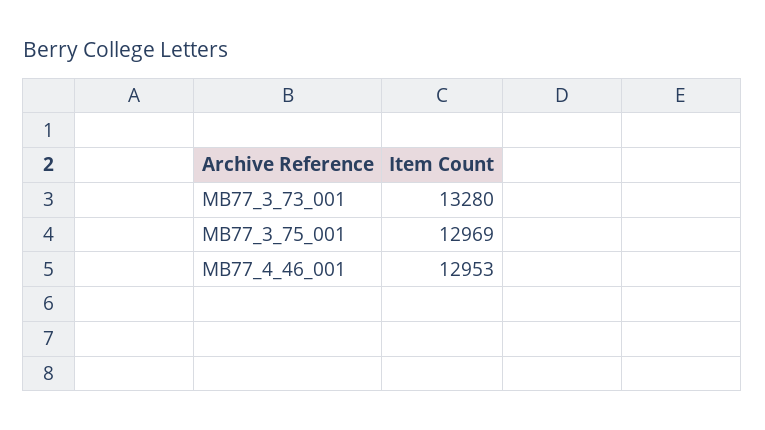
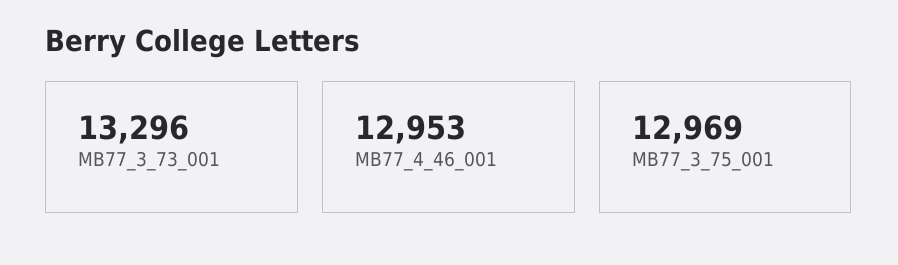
MB77_3_73_001: 13280 -> 13296

